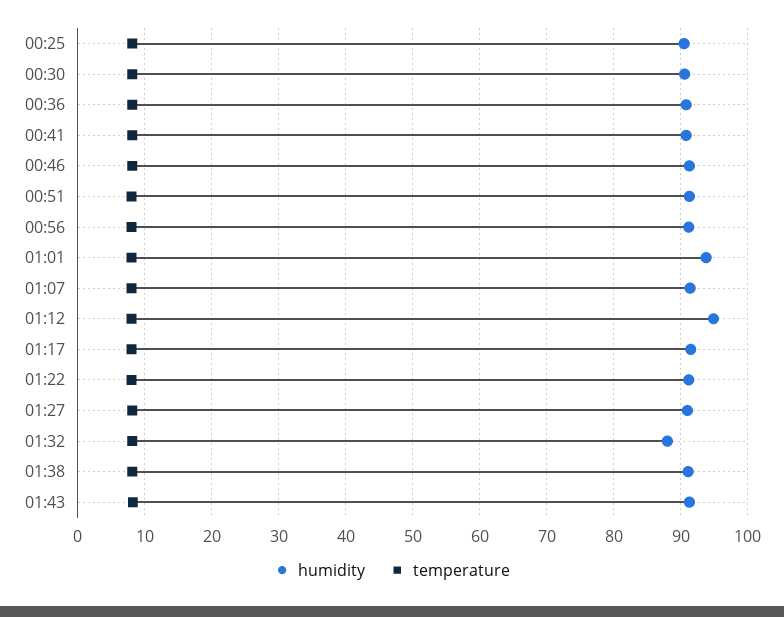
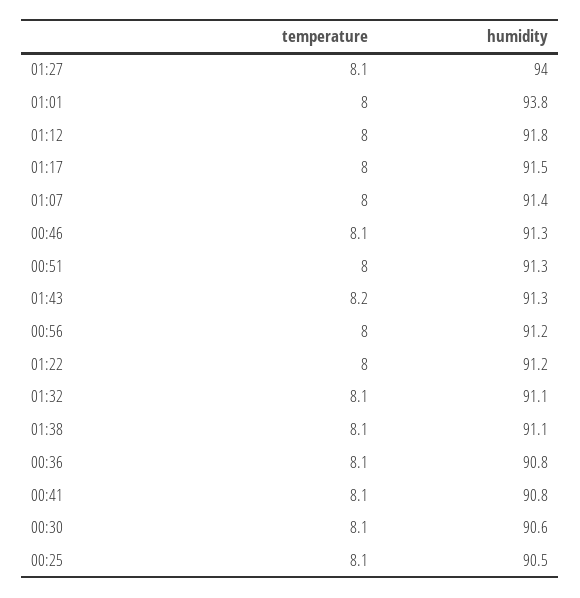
humidity, 01:12: 95 -> 91.8
humidity, 01:27: 91 -> 94
humidity, 01:32: 88 -> 91.1

